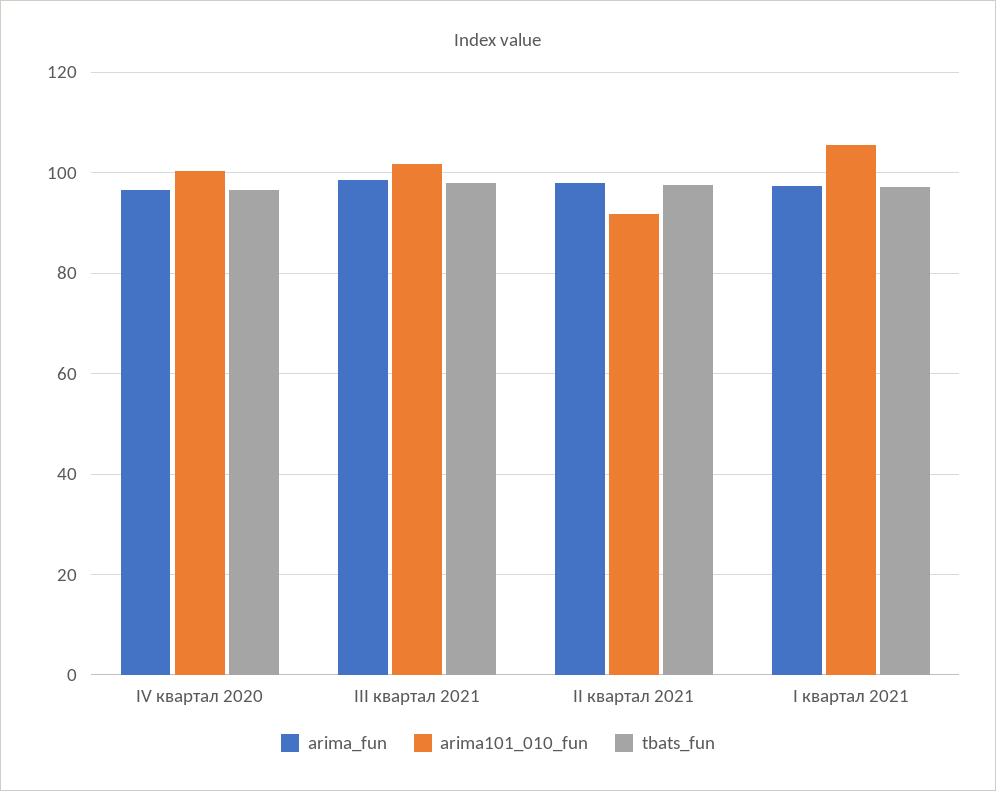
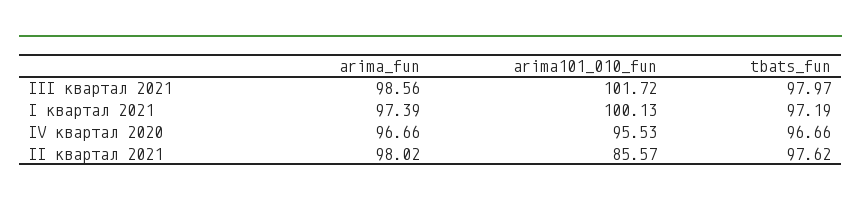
arima101_010_fun, IV квартал 2020: 100 -> 95.53
arima101_010_fun, II квартал 2021: 92 -> 85.57
arima101_010_fun, I квартал 2021: 106 -> 100.13

